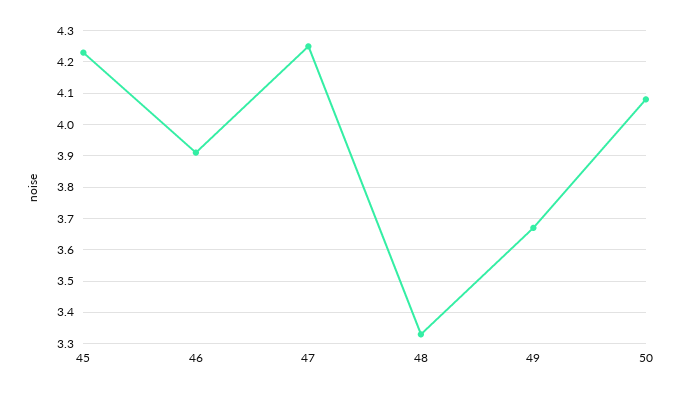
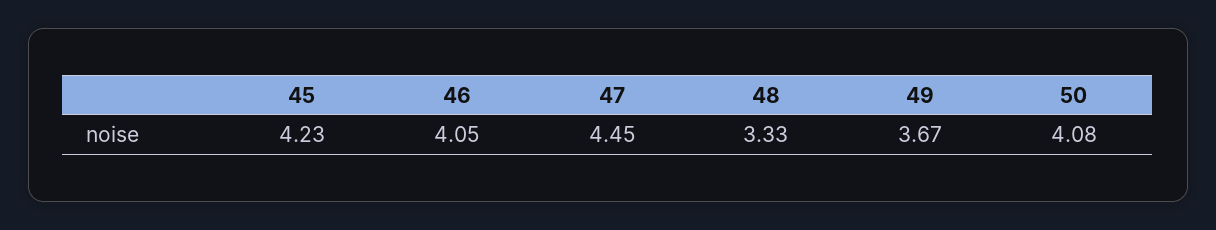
46: 3.9 -> 4.05
47: 4.25 -> 4.45

